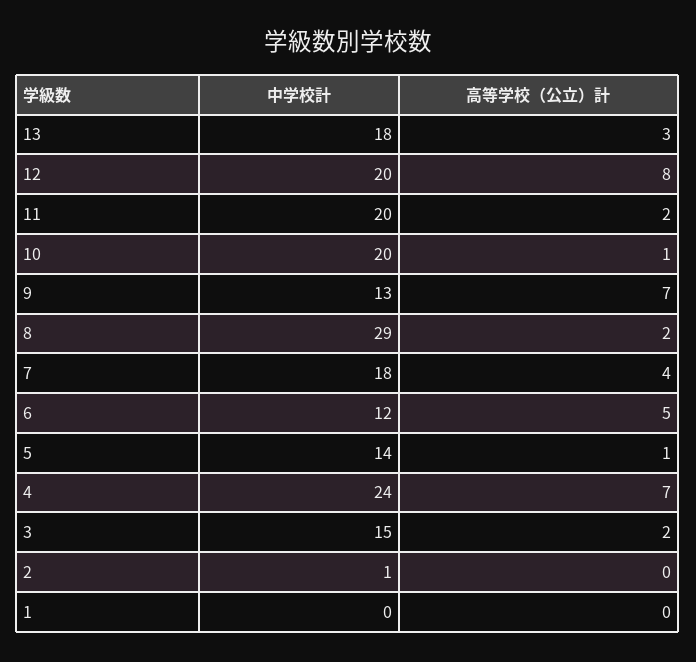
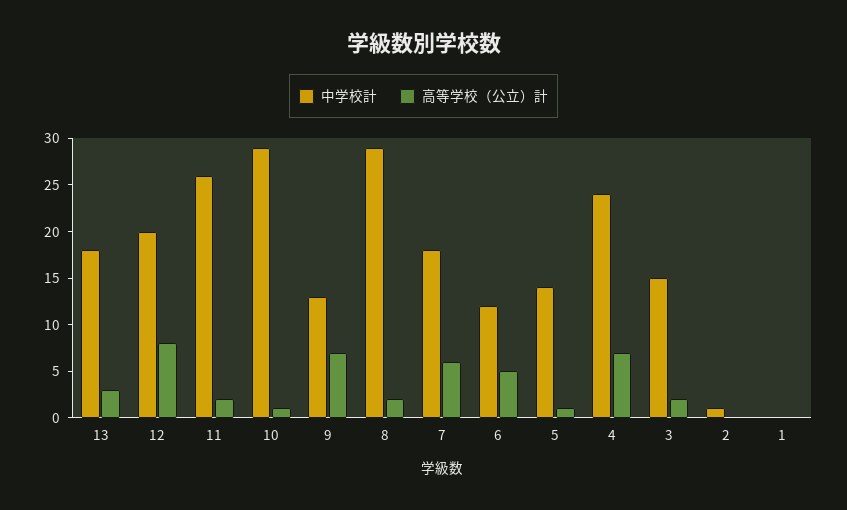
中学校計, 11: 20 -> 26
中学校計, 10: 20 -> 29
高等学校（公立）計, 7: 4 -> 6

